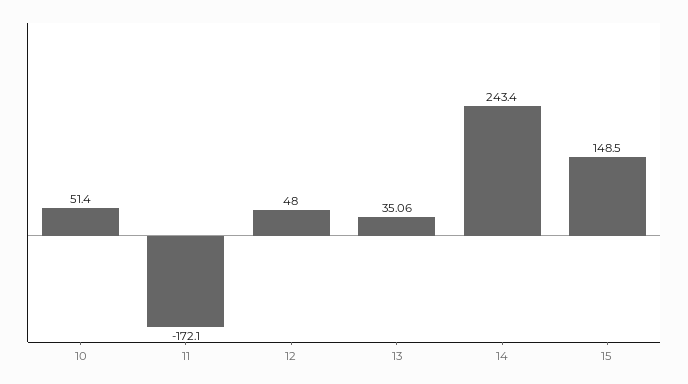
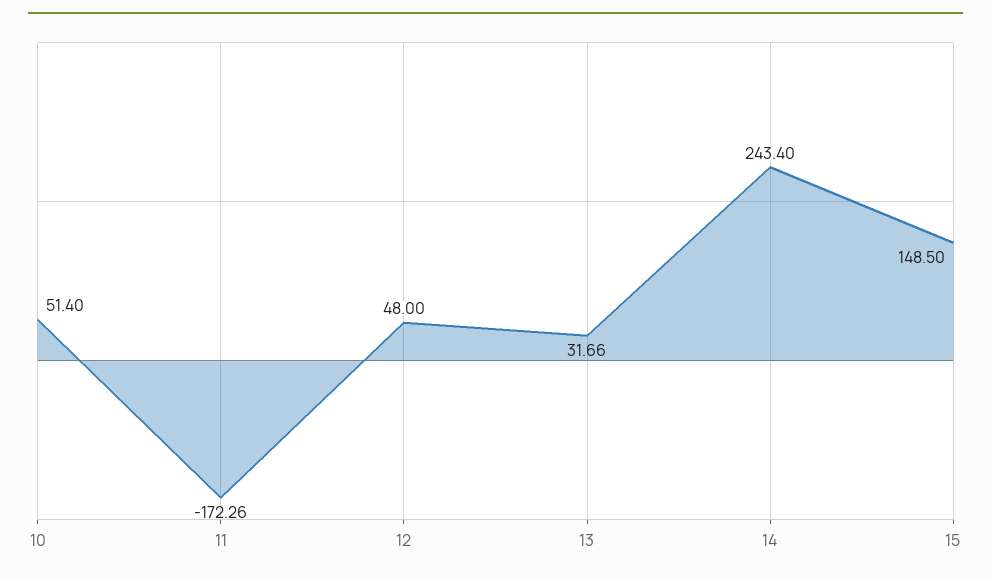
11: -172.1 -> -172.26
13: 35.06 -> 31.66

